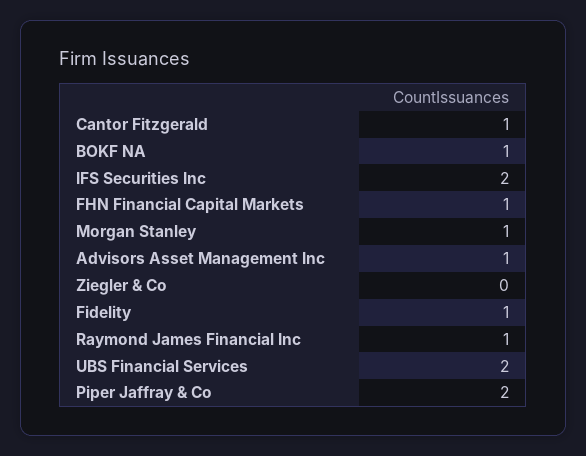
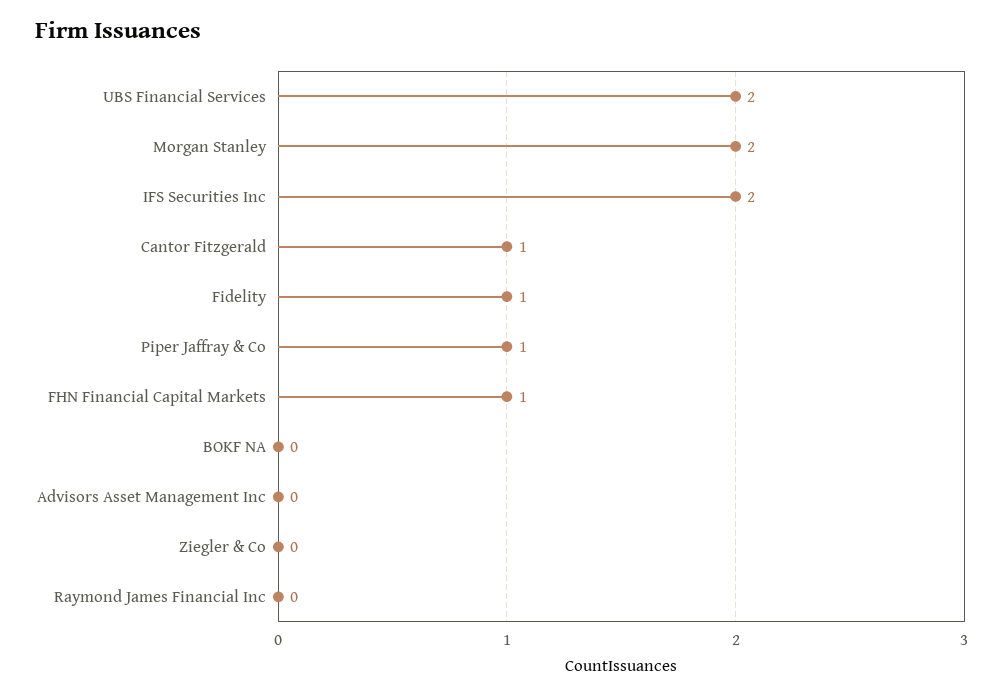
BOKF NA: 1 -> 0
Morgan Stanley: 1 -> 2
Advisors Asset Management Inc: 1 -> 0
Raymond James Financial Inc: 1 -> 0
Piper Jaffray & Co: 2 -> 1

